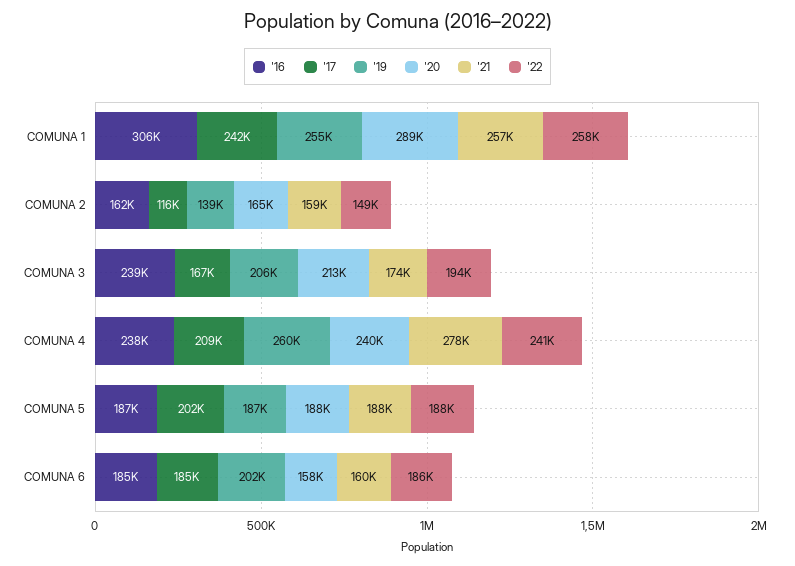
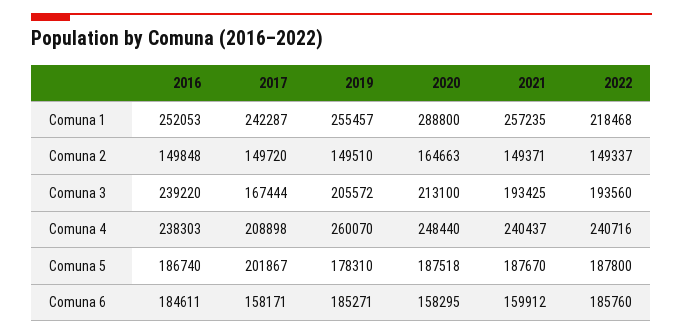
'16, COMUNA 1: 306000 -> 252053
'22, COMUNA 1: 258000 -> 218468
'16, COMUNA 2: 162000 -> 149848
'17, COMUNA 2: 116000 -> 149720
'19, COMUNA 2: 139000 -> 149510
'21, COMUNA 2: 159000 -> 149371
'21, COMUNA 3: 174000 -> 193425
'20, COMUNA 4: 240000 -> 248440
'21, COMUNA 4: 278000 -> 240437
'19, COMUNA 5: 187000 -> 178310
'17, COMUNA 6: 185000 -> 158171
'19, COMUNA 6: 202000 -> 185271

